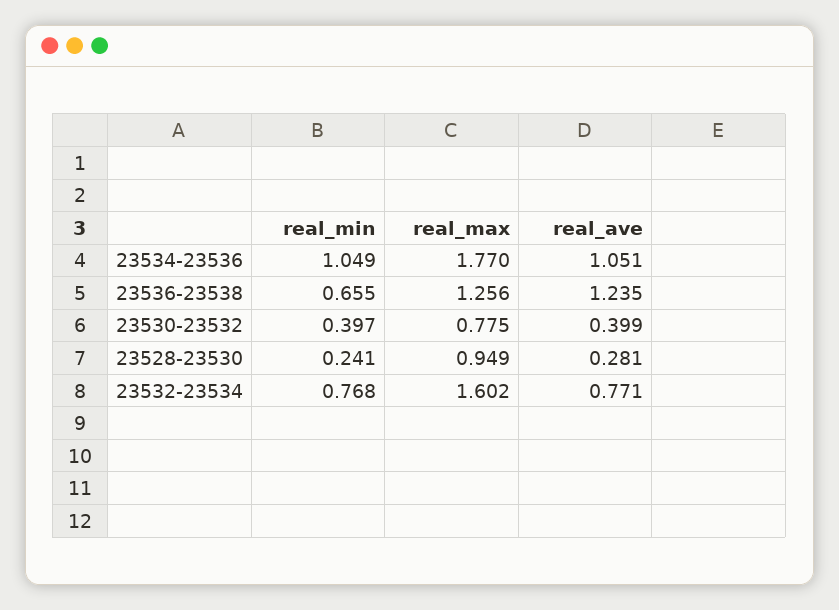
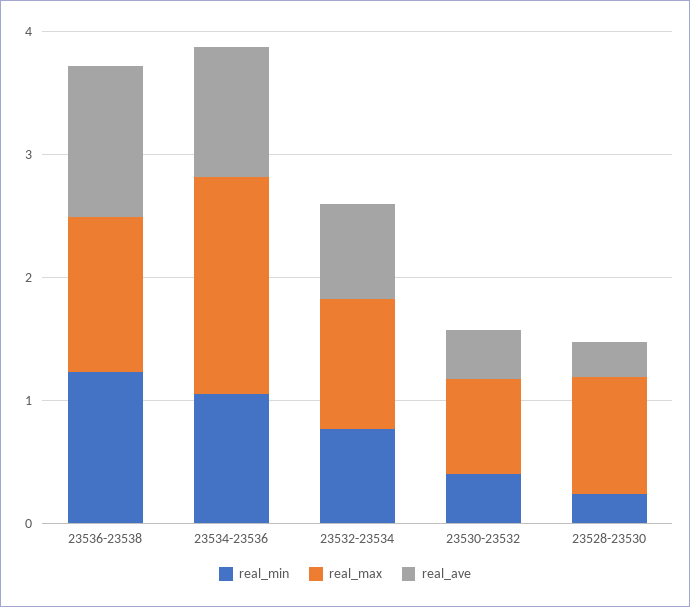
real_min, 23536-23538: 0.655 -> 1.2
real_max, 23532-23534: 1.602 -> 1

